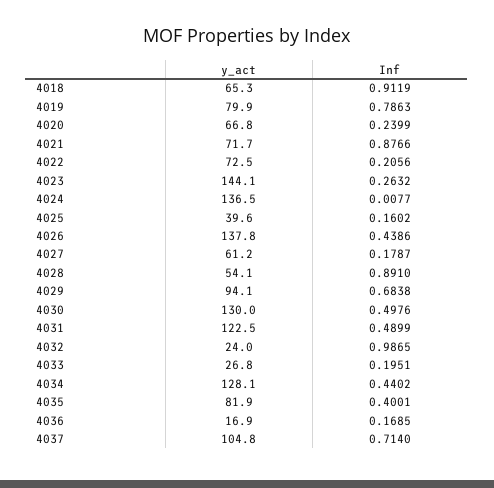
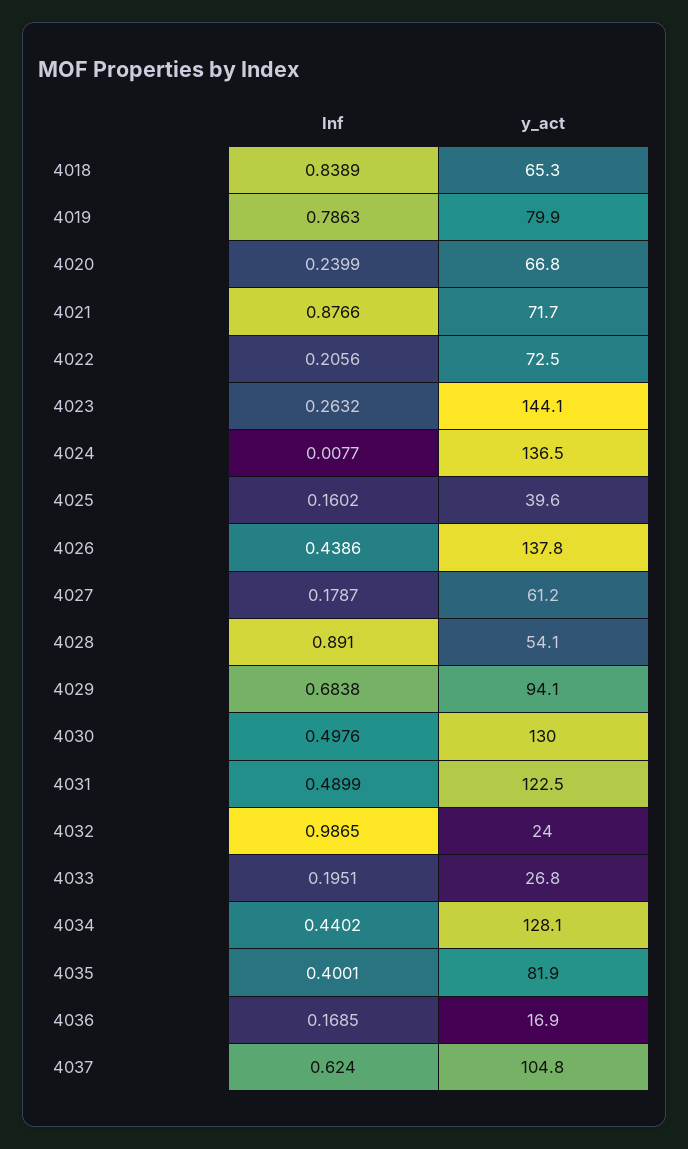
Inf, 4018: 0.9119 -> 0.8389
Inf, 4037: 0.714 -> 0.624

